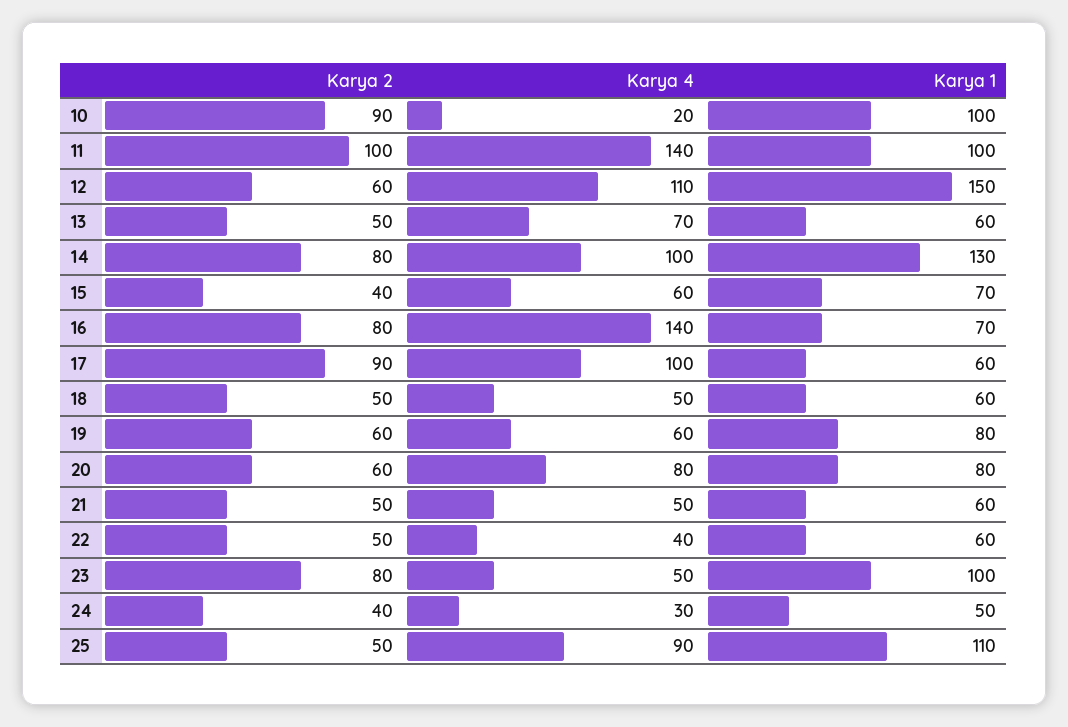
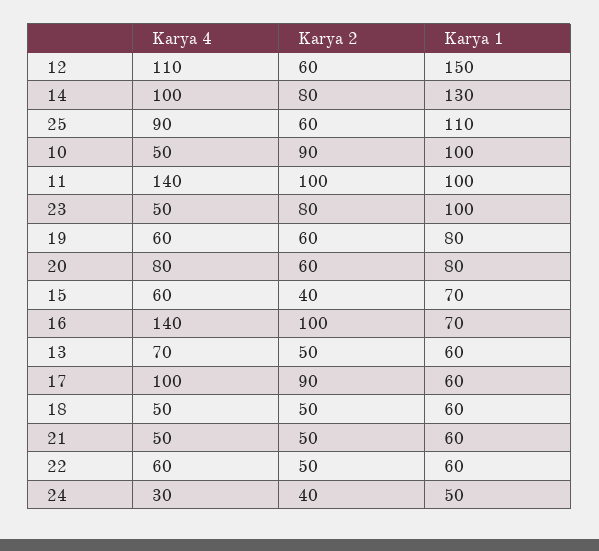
Karya 4, 10: 20 -> 50
Karya 2, 16: 80 -> 100
Karya 4, 22: 40 -> 60
Karya 2, 25: 50 -> 60

